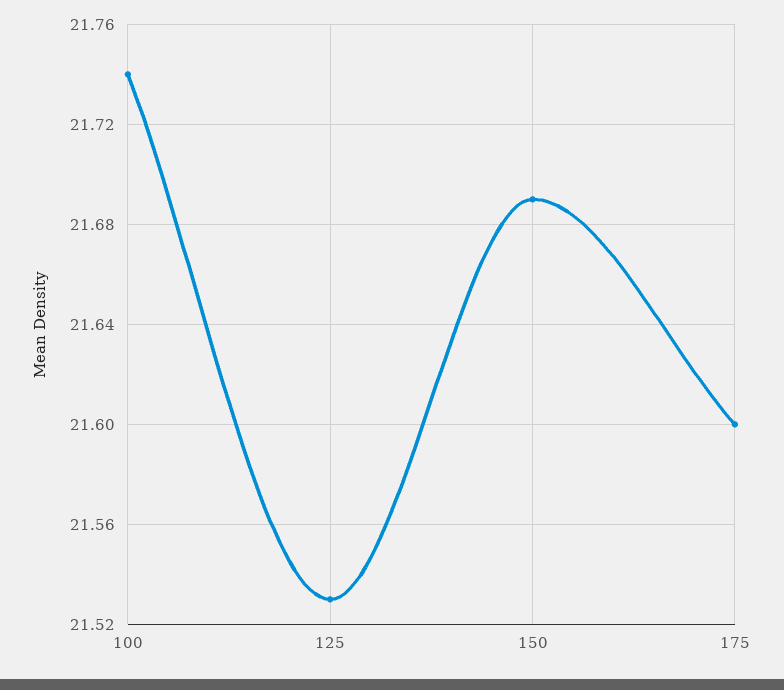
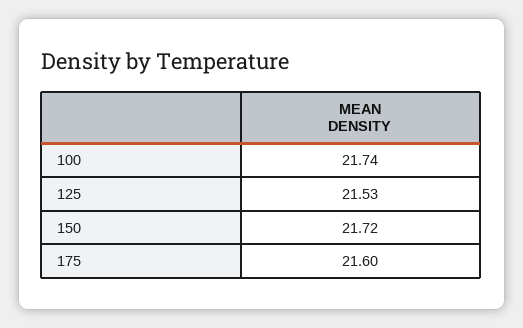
150: 21.69 -> 21.72

